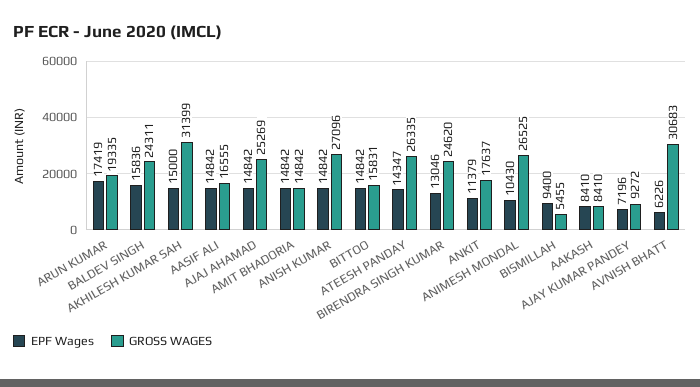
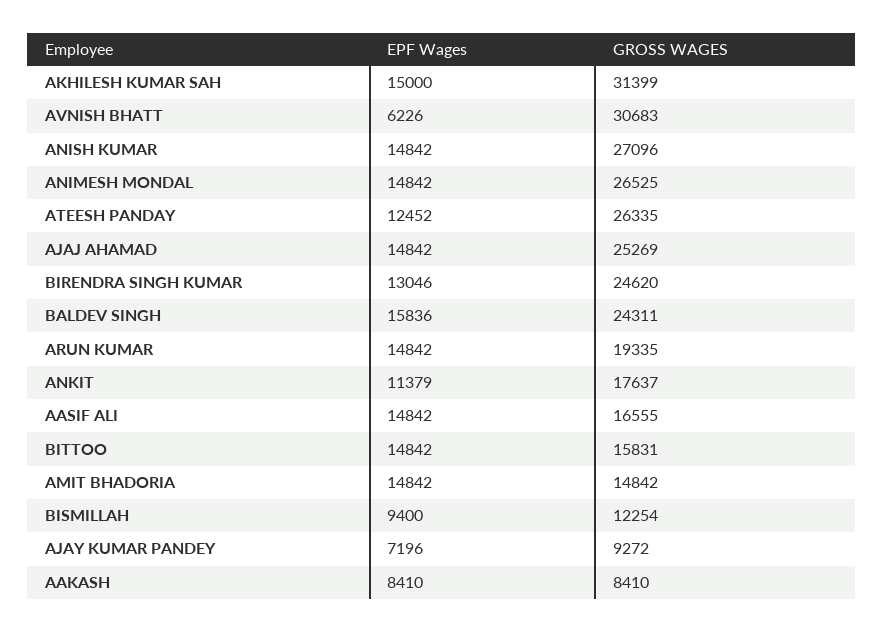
EPF Wages, ARUN KUMAR: 17419 -> 14842
EPF Wages, ATEESH PANDAY: 14347 -> 12452
EPF Wages, ANIMESH MONDAL: 10430 -> 14842
GROSS WAGES, BISMILLAH: 5455 -> 12254

